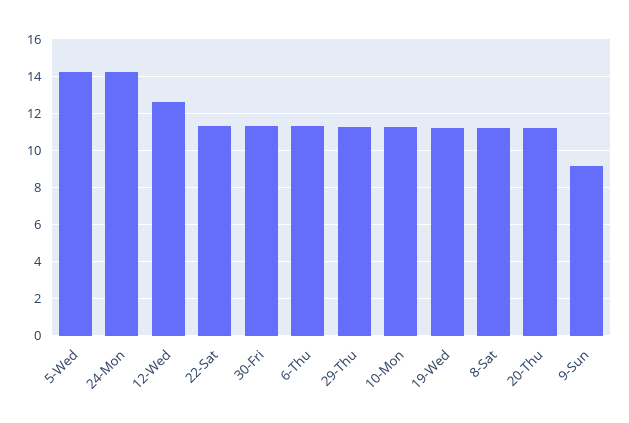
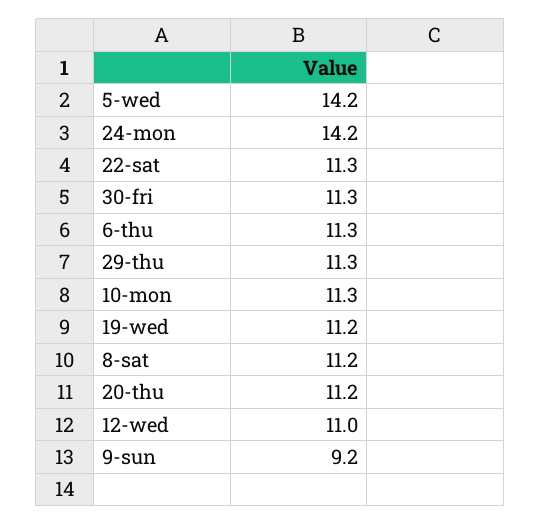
12-Wed: 12.5 -> 11

